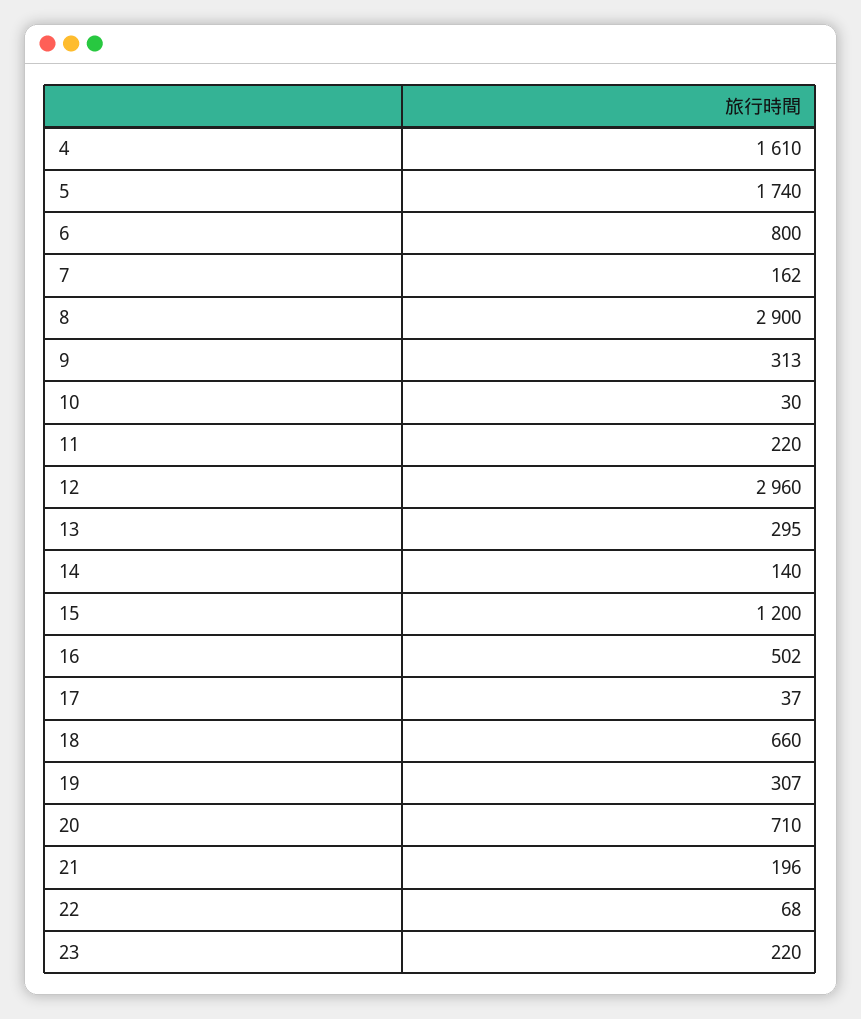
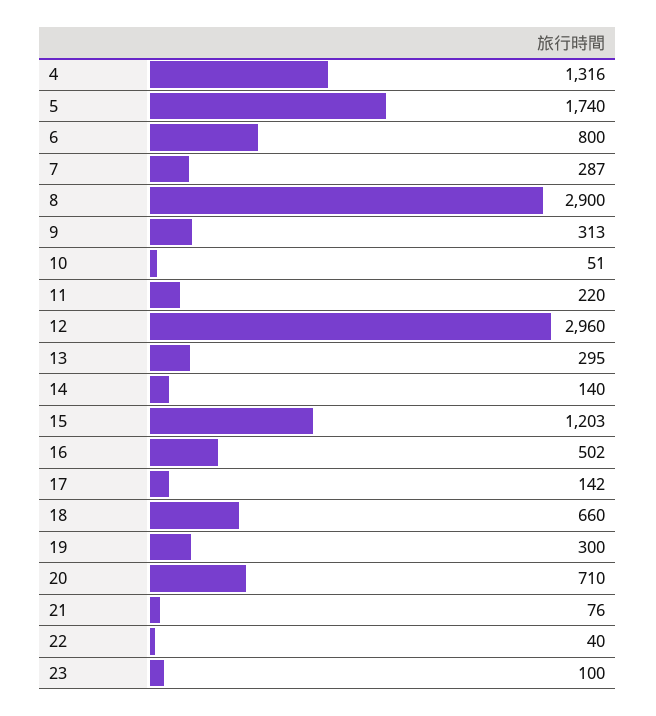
4: 1610 -> 1316
7: 162 -> 287
10: 30 -> 51
15: 1200 -> 1203
17: 37 -> 142
19: 307 -> 300
21: 196 -> 76
22: 68 -> 40
23: 220 -> 100

